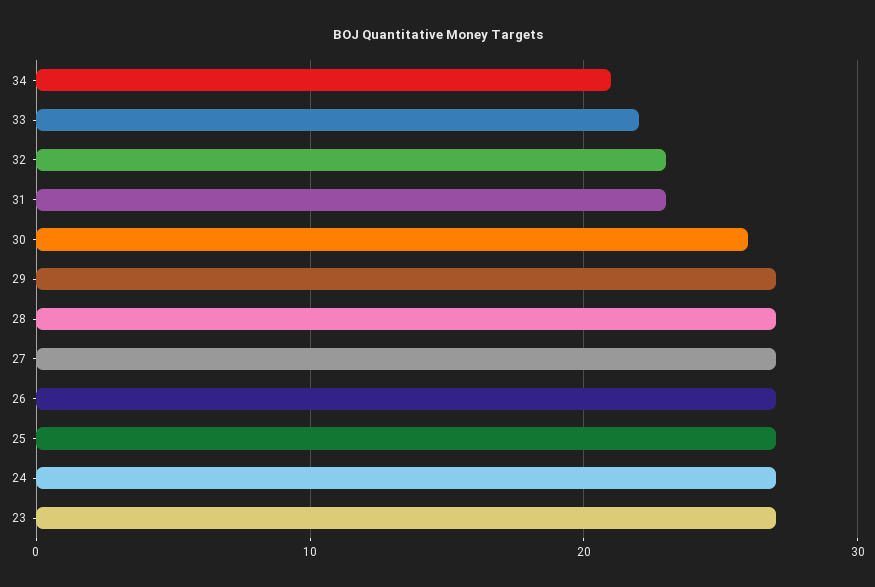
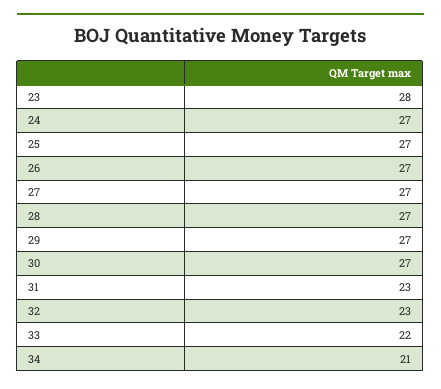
30: 26 -> 27
23: 27 -> 28

